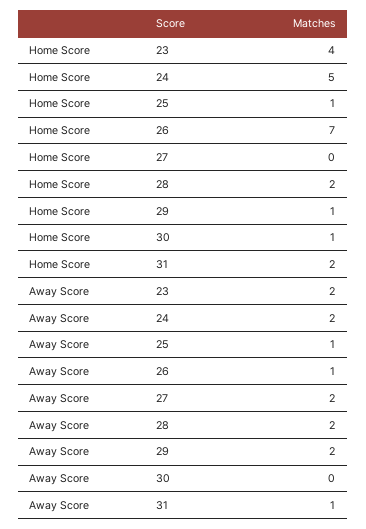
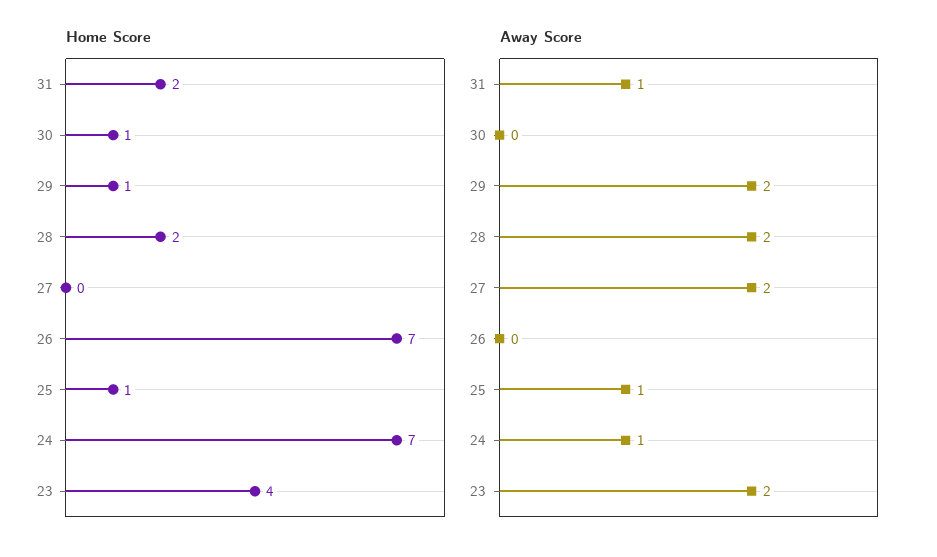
Home Score, 24: 5 -> 7
Away Score, 24: 2 -> 1
Away Score, 26: 1 -> 0

